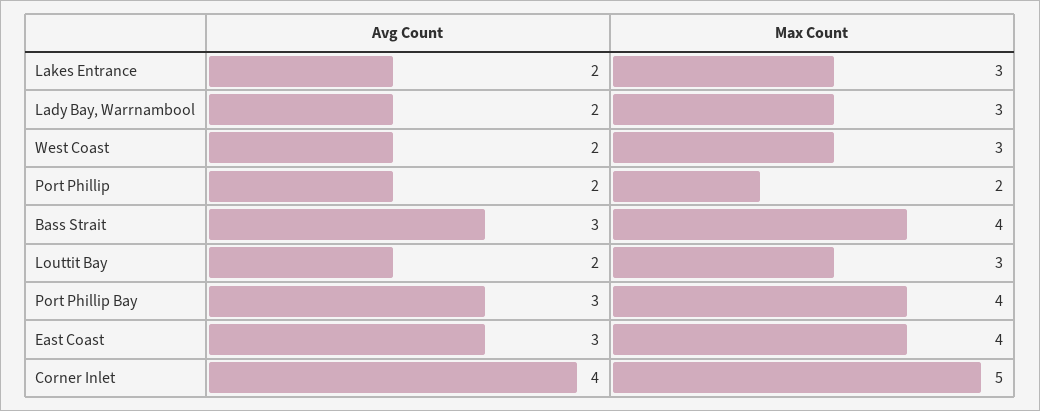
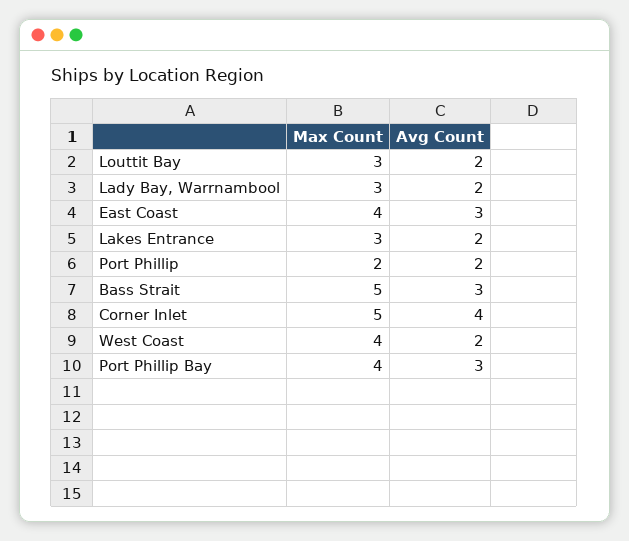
Max Count, West Coast: 3 -> 4
Max Count, Bass Strait: 4 -> 5

